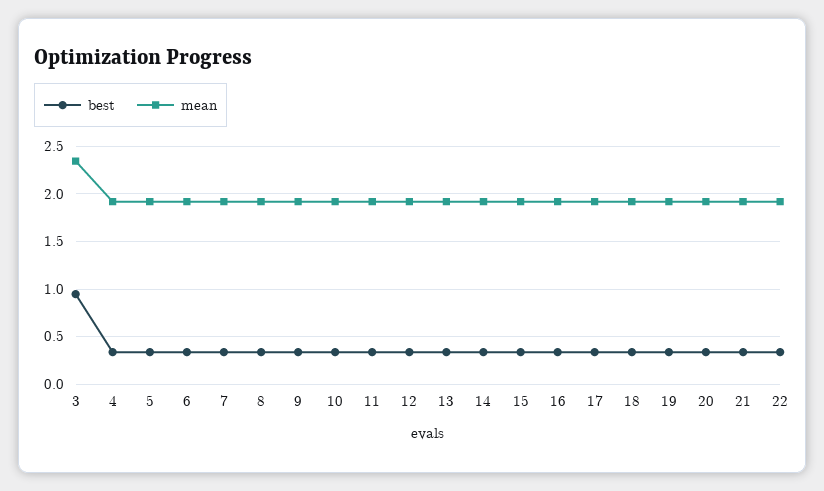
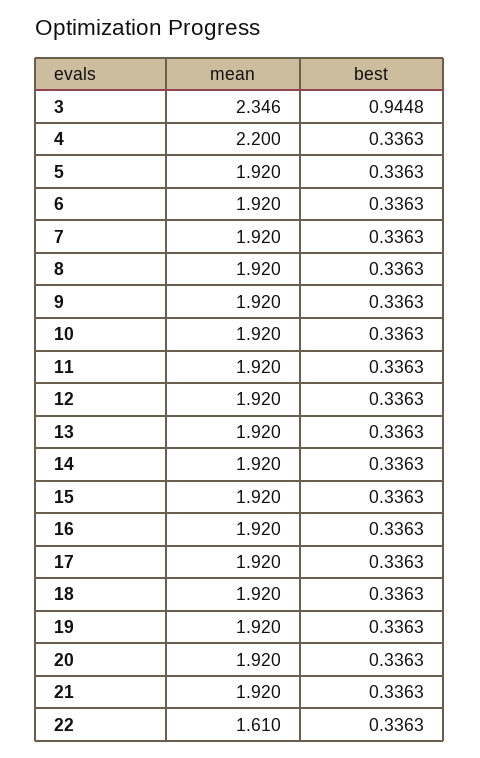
mean, 4: 1.9 -> 2.2
mean, 22: 1.9 -> 1.61

